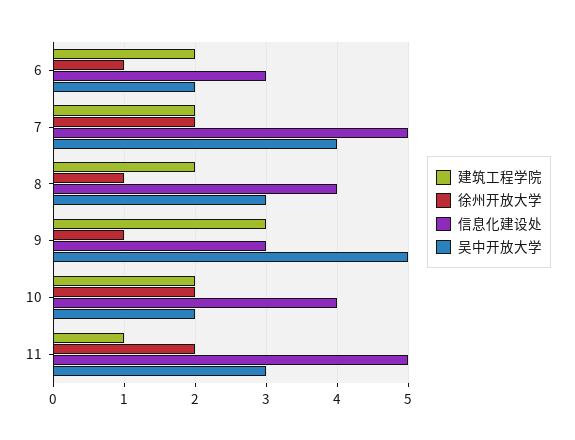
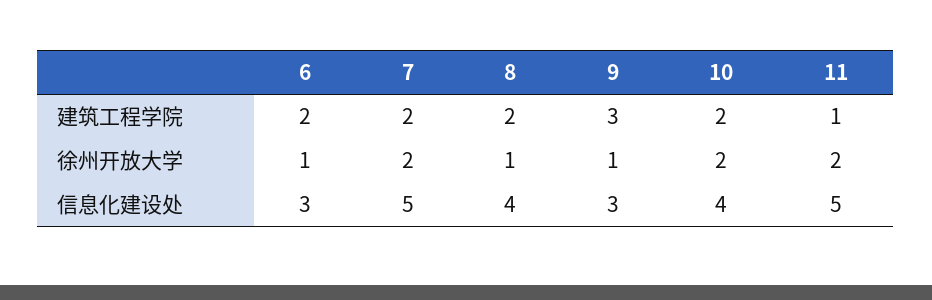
吴中开放大学, 6: 2 -> none
吴中开放大学, 7: 4 -> none
吴中开放大学, 8: 3 -> none
吴中开放大学, 9: 5 -> none
吴中开放大学, 10: 2 -> none
吴中开放大学, 11: 3 -> none

